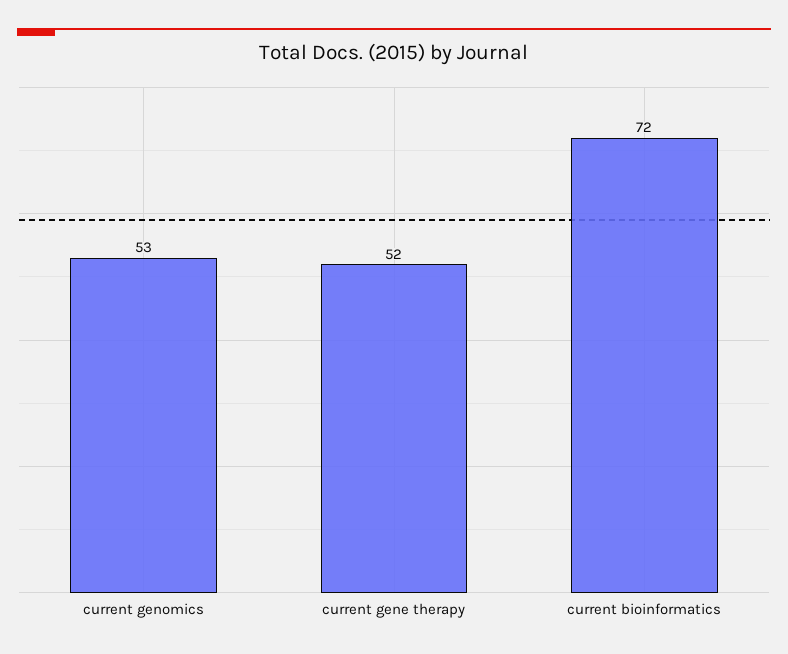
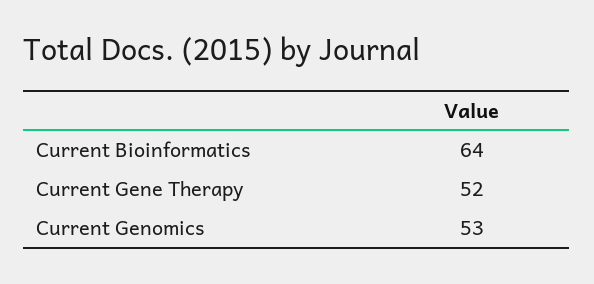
current bioinformatics: 72 -> 64

